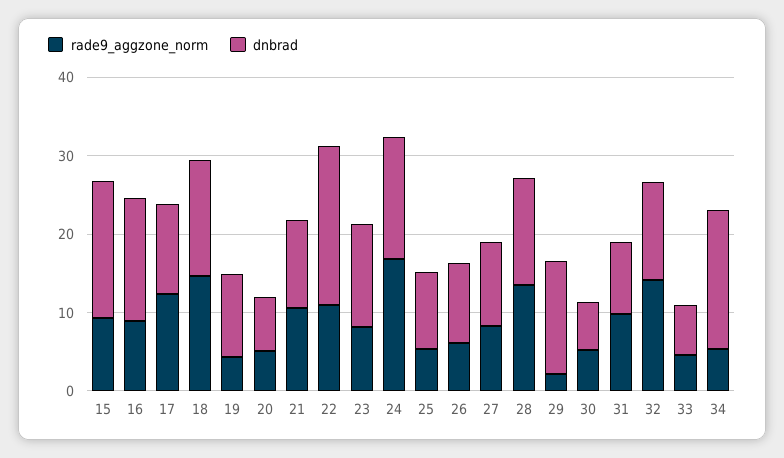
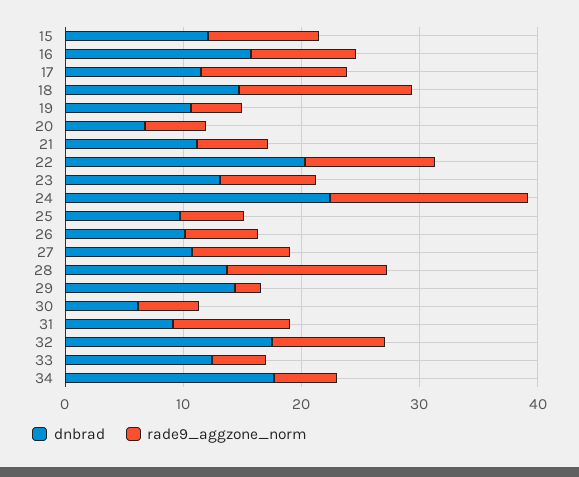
dnbrad, 15: 18 -> 12
rade9_aggzone_norm, 21: 10 -> 6
dnbrad, 24: 16 -> 22
rade9_aggzone_norm, 32: 14 -> 10
dnbrad, 32: 12 -> 18
dnbrad, 33: 6 -> 12

